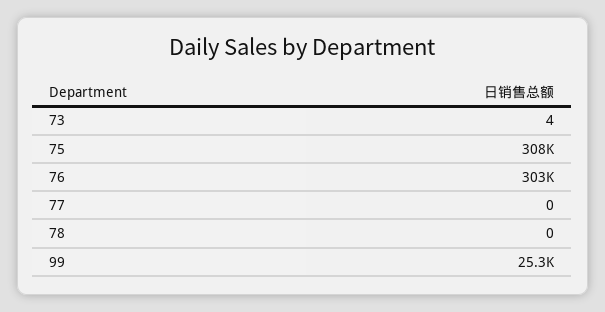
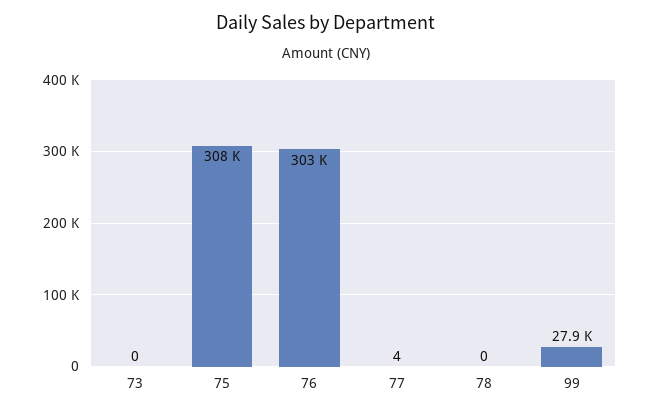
73: 4 -> 0
77: 0 -> 4
99: 25300 -> 27900

